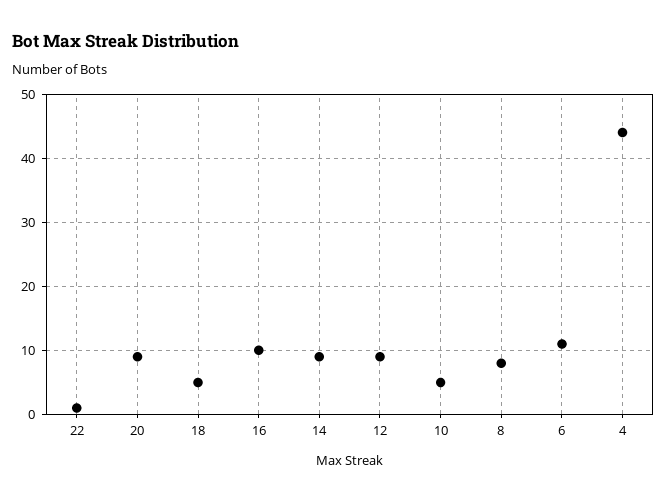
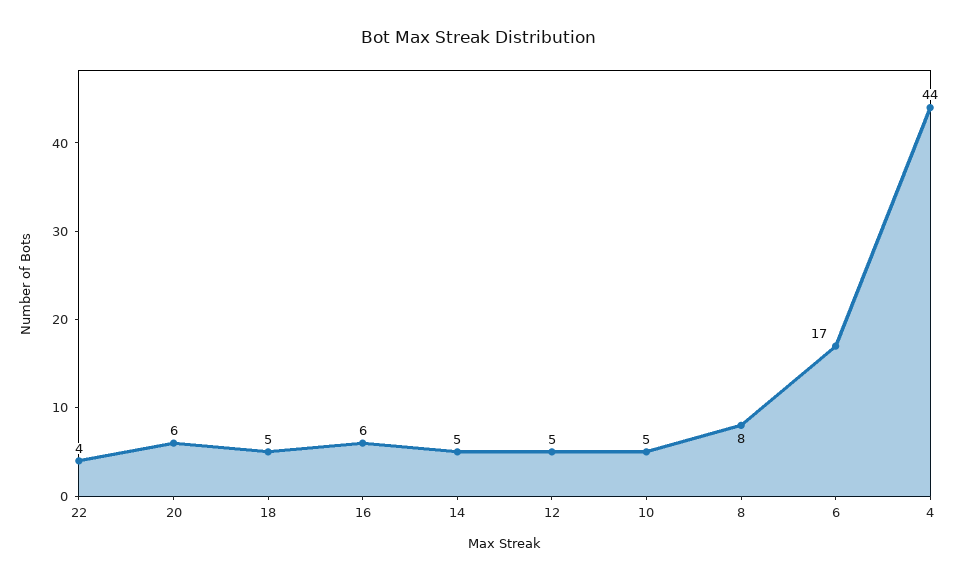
22: 1 -> 4
20: 9 -> 6
16: 10 -> 6
14: 9 -> 5
12: 9 -> 5
6: 11 -> 17

